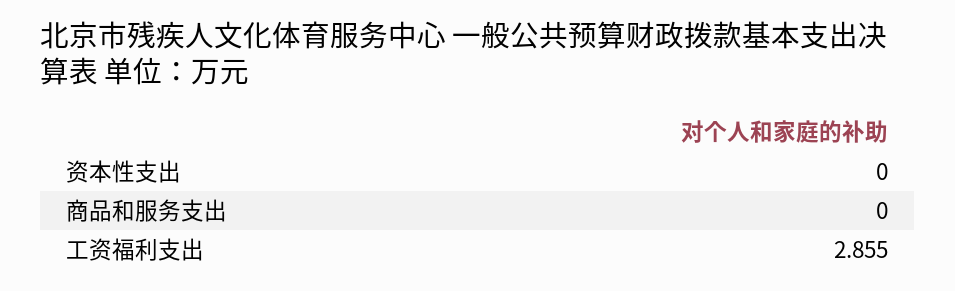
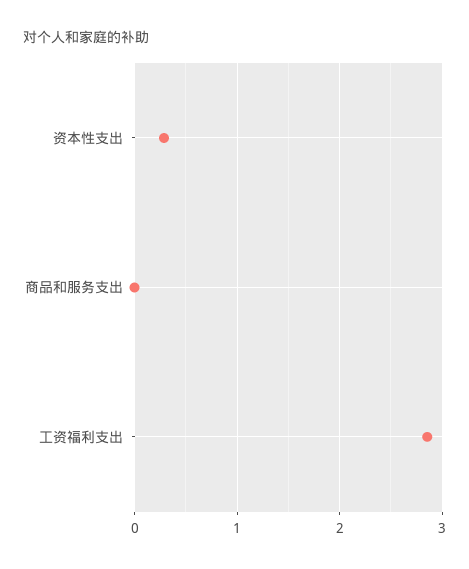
资本性支出: 0 -> 0.3

